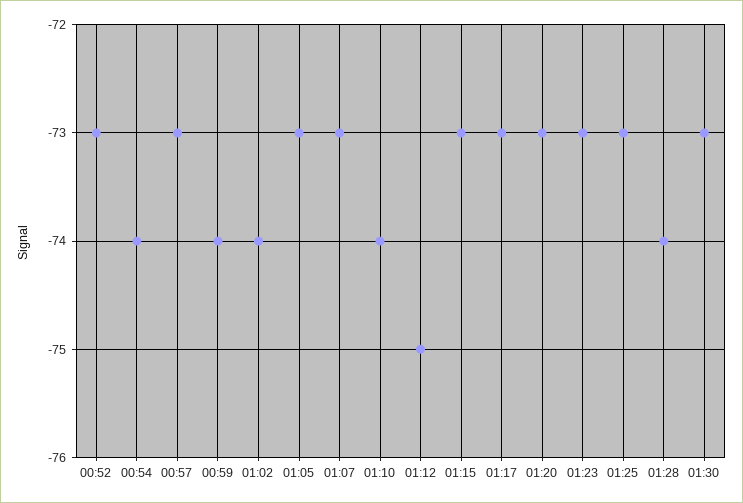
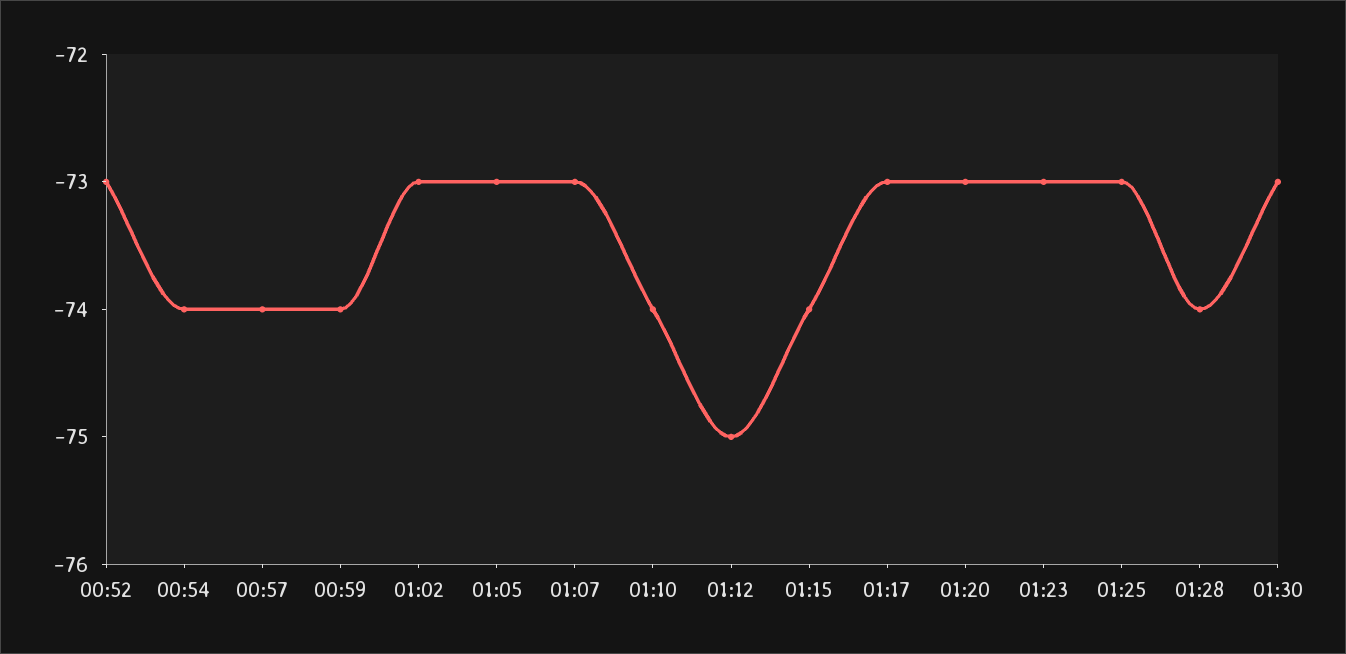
00:57: -73 -> -74
01:02: -74 -> -73
01:15: -73 -> -74

